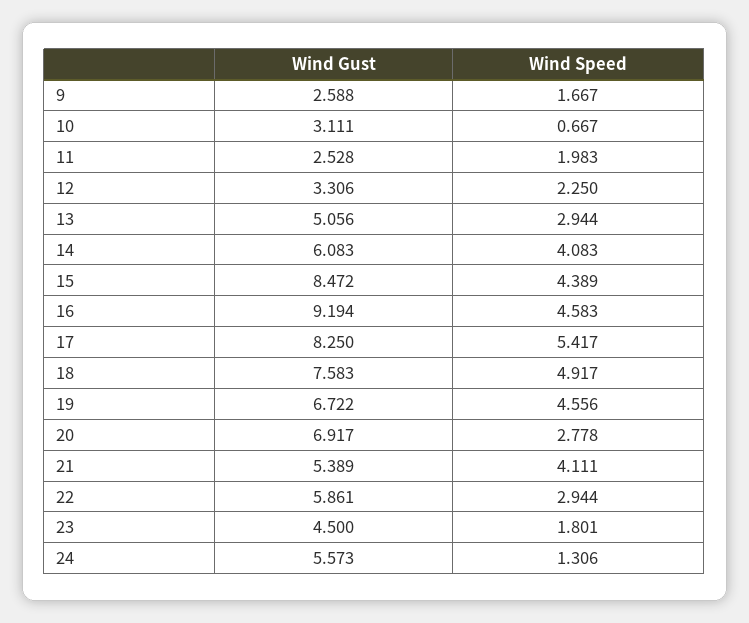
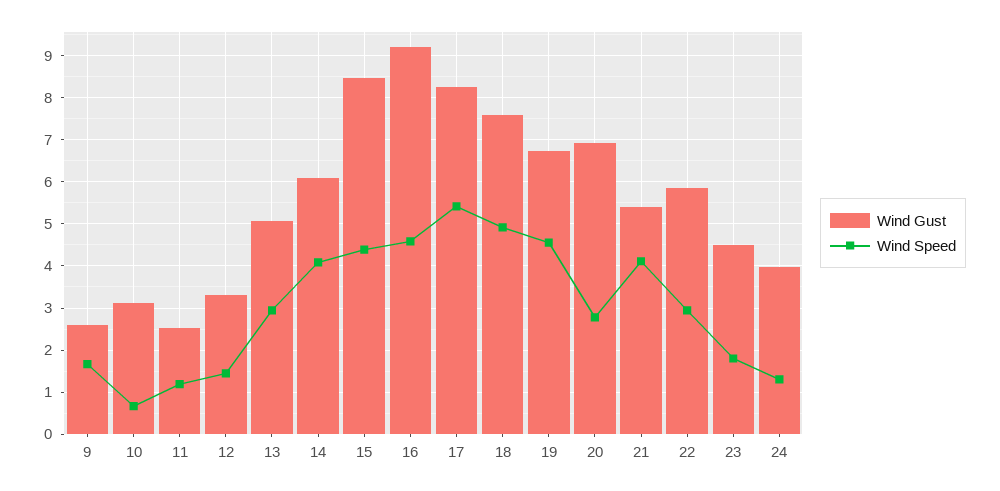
Wind Speed, 11: 1.983 -> 1.2
Wind Speed, 12: 2.25 -> 1.4
Wind Gust, 24: 5.573 -> 4

